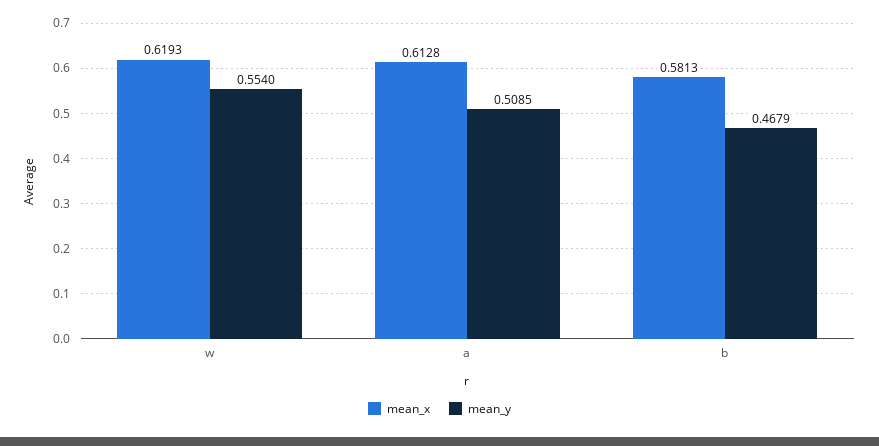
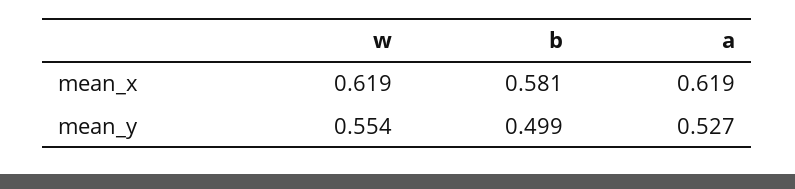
mean_x, a: 0.6128 -> 0.619
mean_y, a: 0.5085 -> 0.527
mean_y, b: 0.4679 -> 0.499

